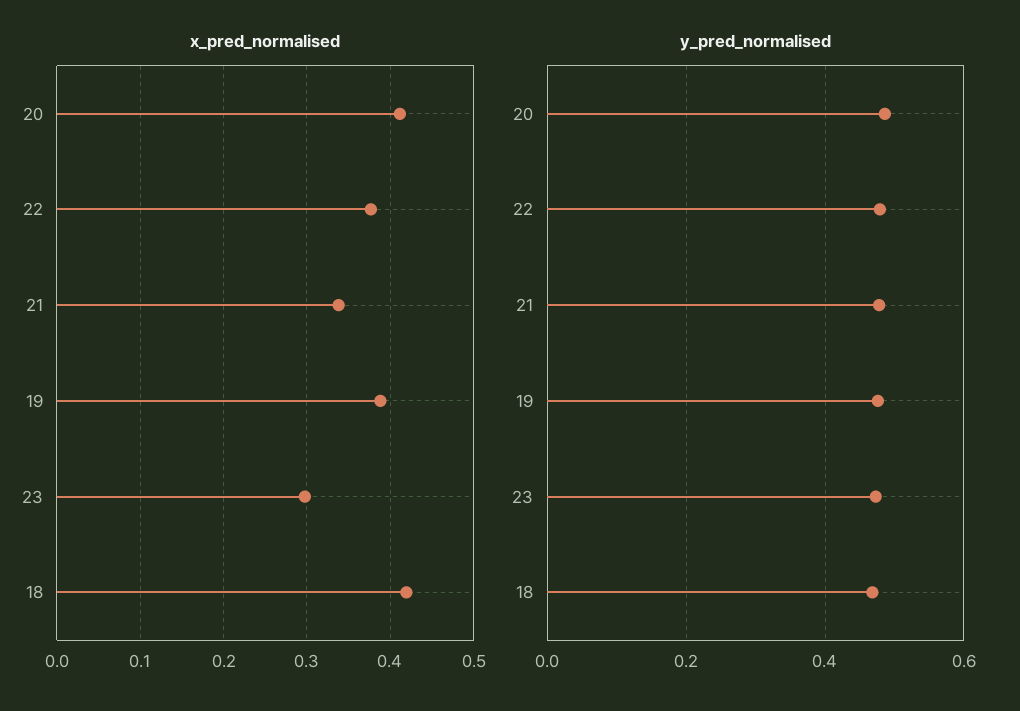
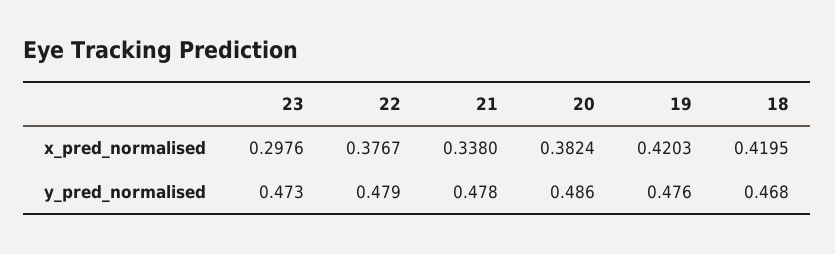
x_pred_normalised, 20: 0.41 -> 0.3824
x_pred_normalised, 19: 0.39 -> 0.4203

